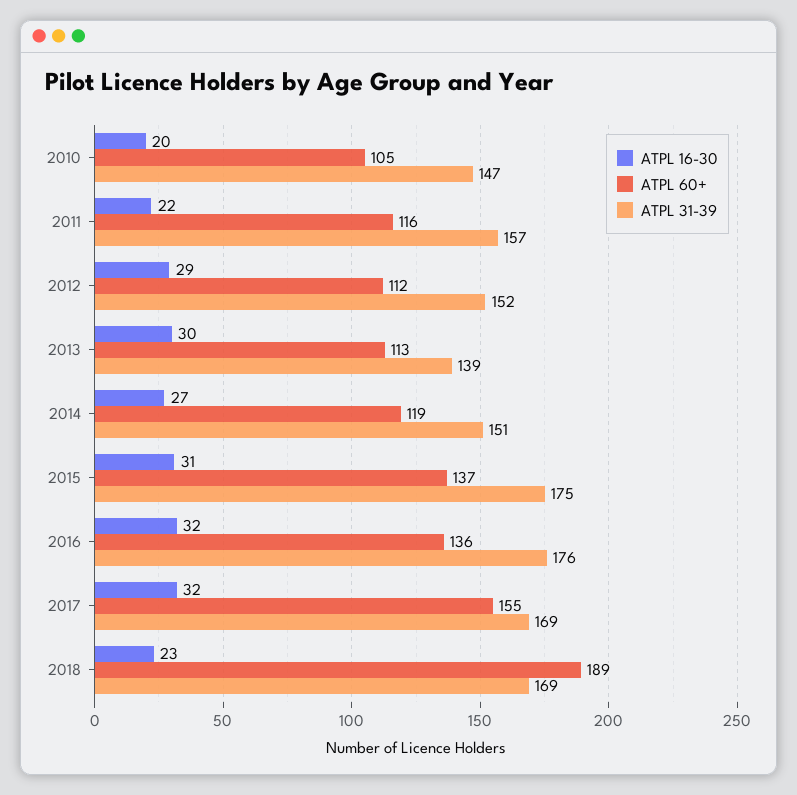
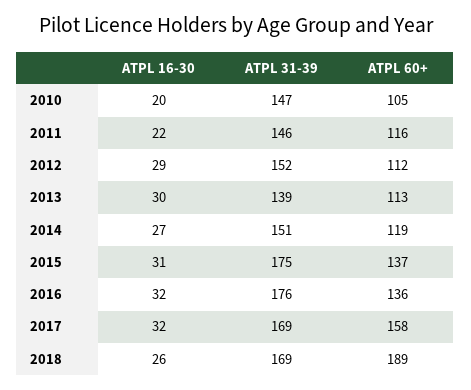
ATPL 31-39, 2011: 157 -> 146
ATPL 60+, 2017: 155 -> 158
ATPL 16-30, 2018: 23 -> 26

